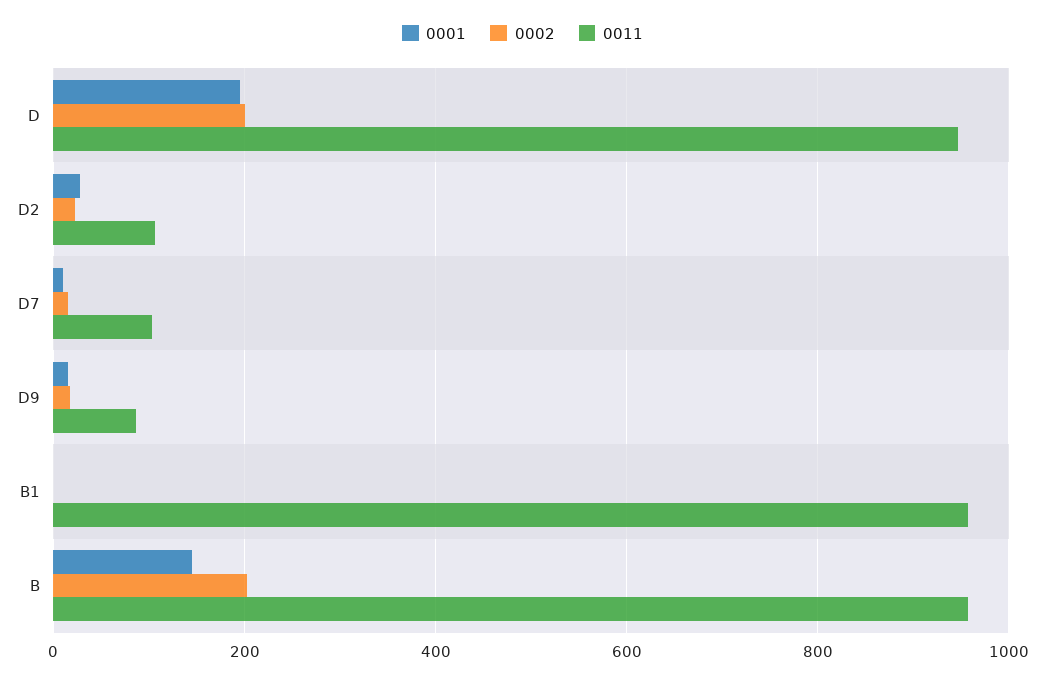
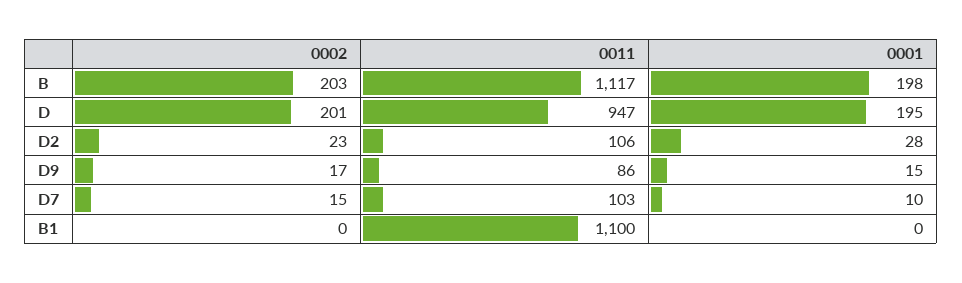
0011, B1: 960 -> 1100
0001, B: 140 -> 198
0011, B: 960 -> 1117

